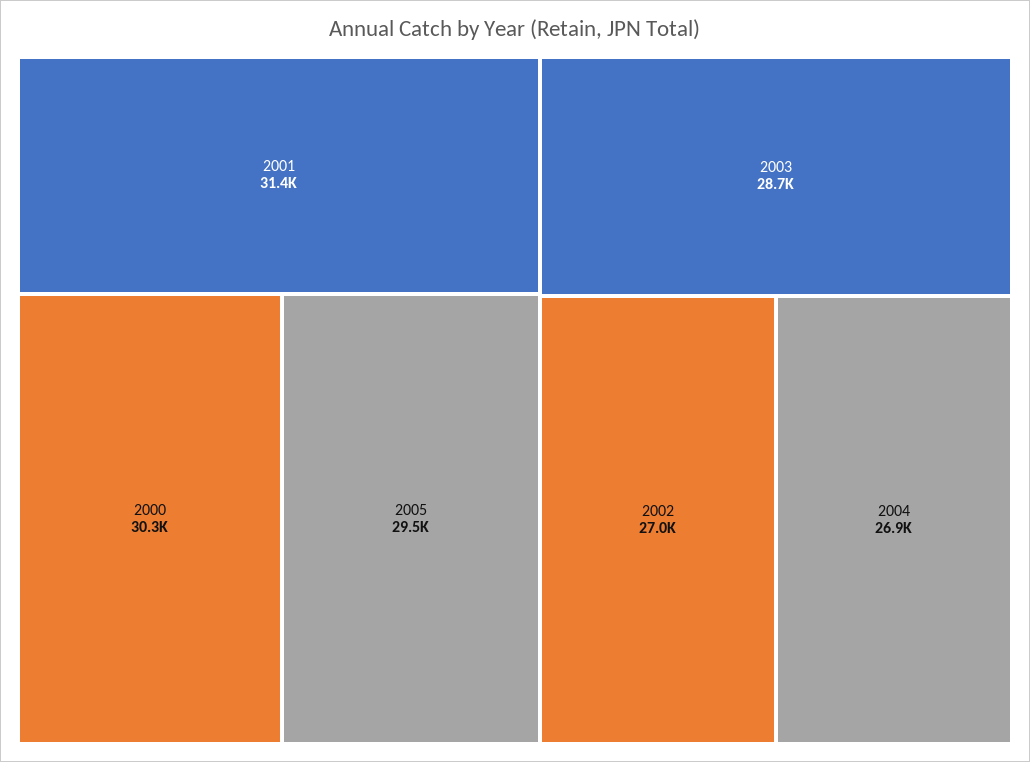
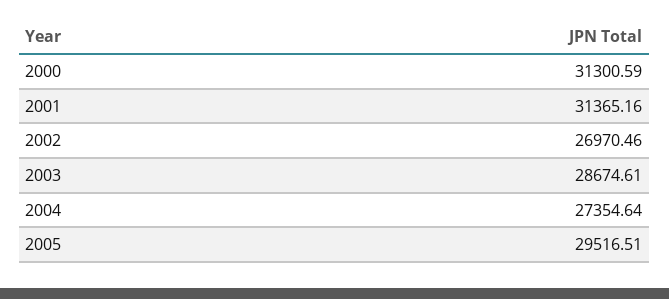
2000: 30300 -> 31300.59
2004: 26900 -> 27354.64

